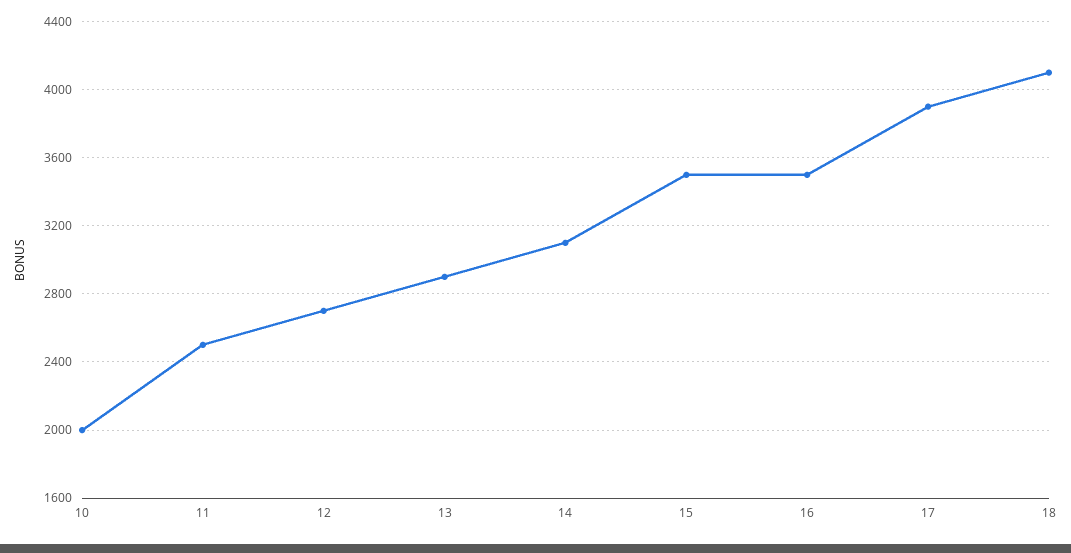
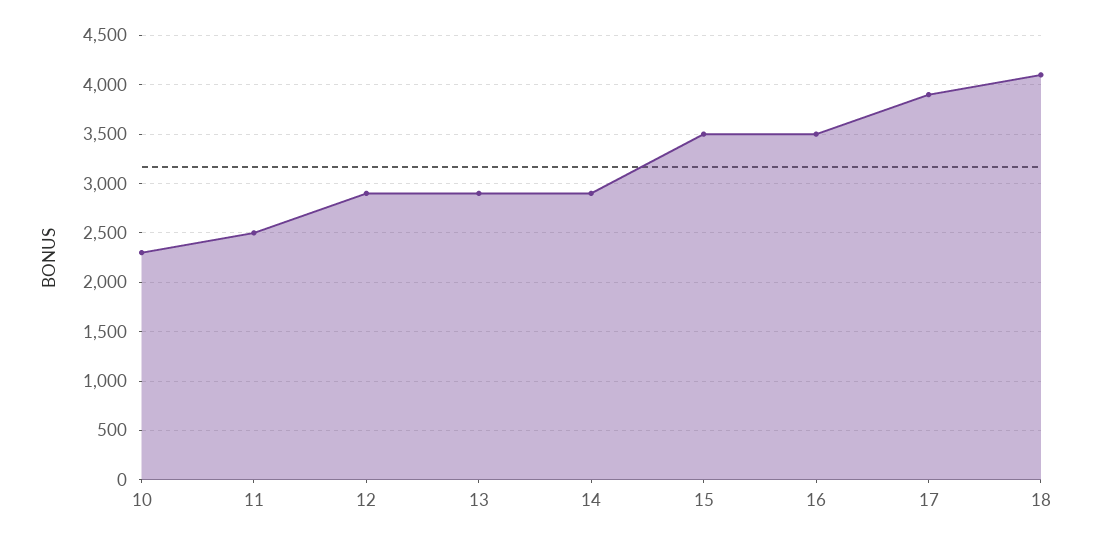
10: 2000 -> 2300
12: 2700 -> 2900
14: 3100 -> 2900

